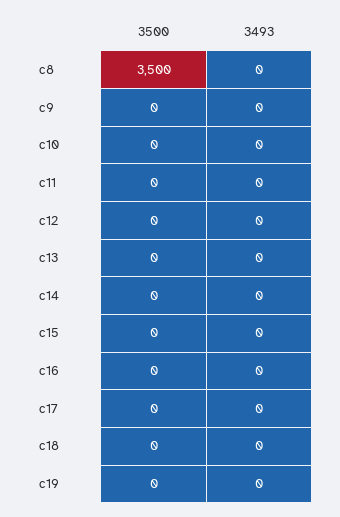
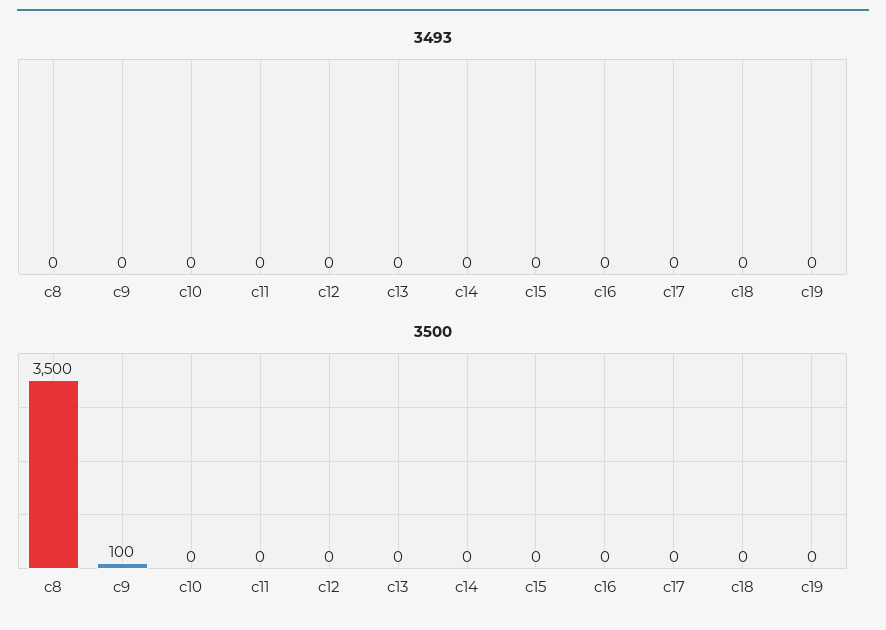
3500, c9: 0 -> 100

